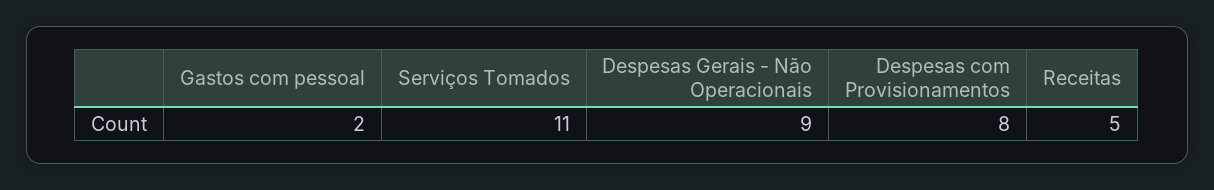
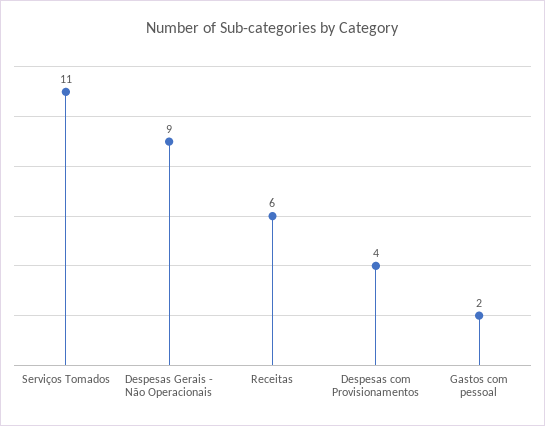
Despesas com Provisionamentos: 8 -> 4
Receitas: 5 -> 6

